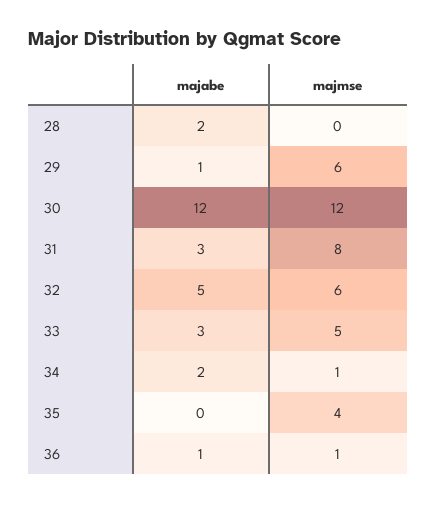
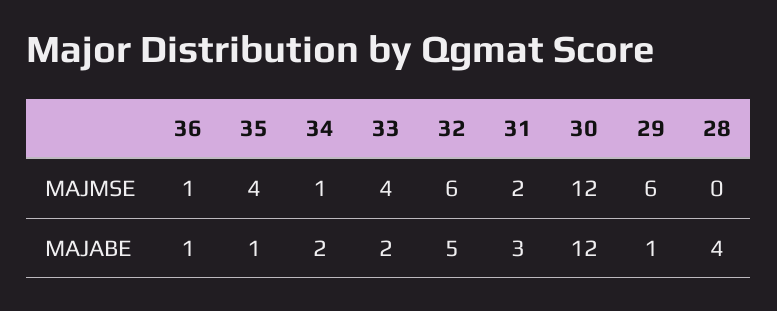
majabe, 28: 2 -> 4
majmse, 31: 8 -> 2
majabe, 33: 3 -> 2
majmse, 33: 5 -> 4
majabe, 35: 0 -> 1

